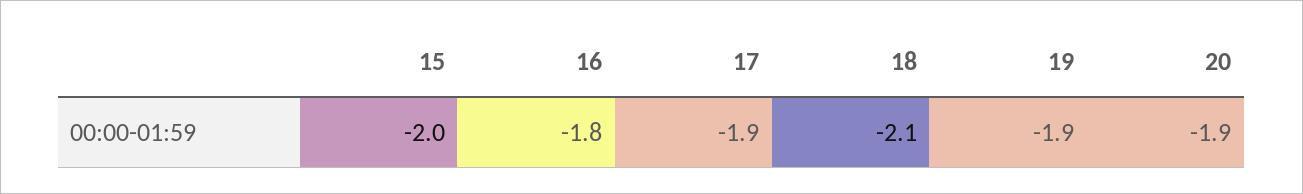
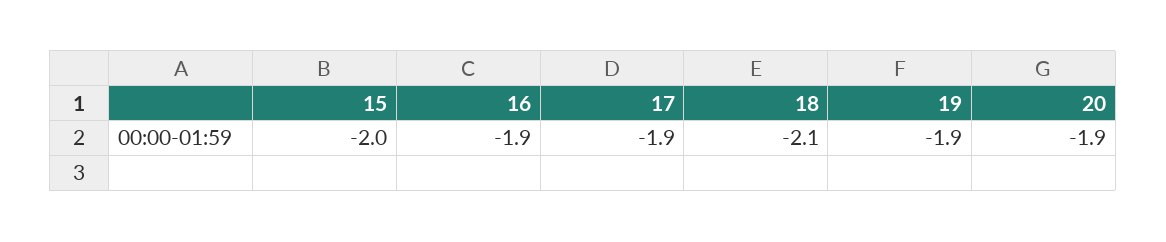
16: -1.8 -> -1.9

